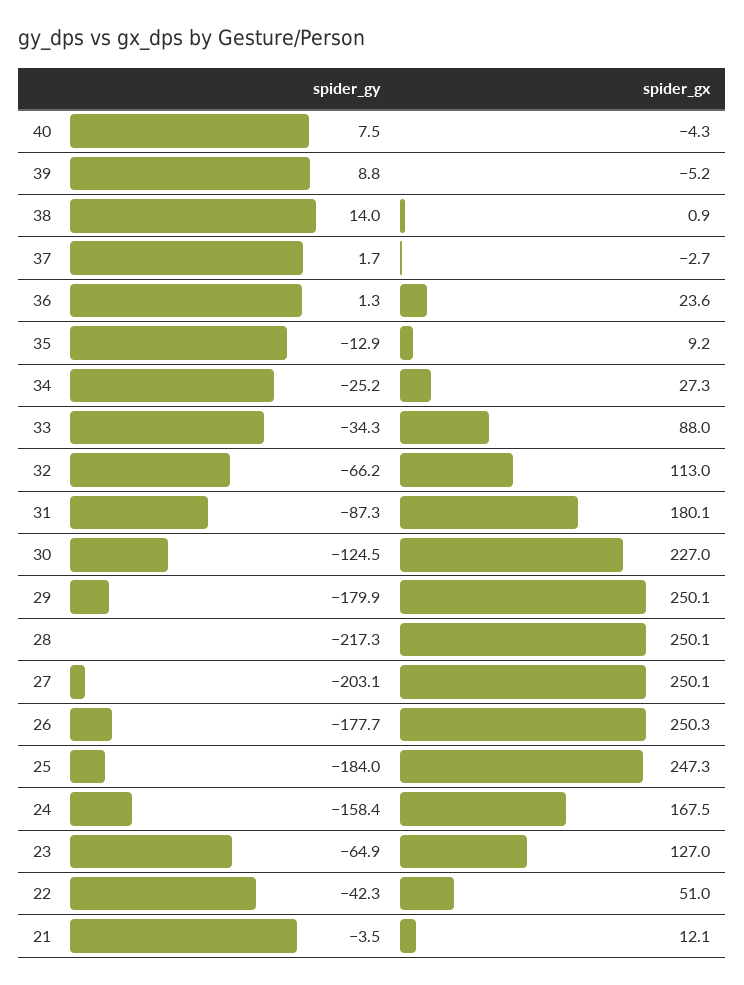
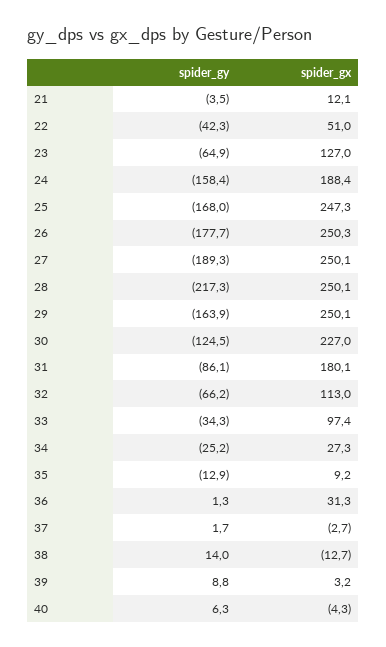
spider_gy, 40: 7.5 -> 6.3
spider_gx, 39: -5.2 -> 3.2
spider_gx, 38: 0.9 -> -12.7
spider_gx, 36: 23.6 -> 31.3
spider_gx, 33: 88 -> 97.4
spider_gy, 31: -87.3 -> -86.1
spider_gy, 29: -179.9 -> -163.9
spider_gy, 27: -203.1 -> -189.3
spider_gy, 25: -184 -> -168
spider_gx, 24: 167.5 -> 188.4

